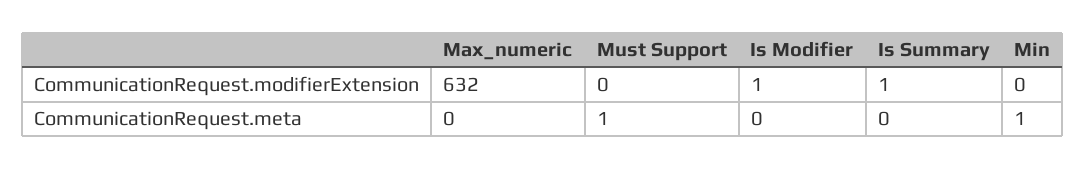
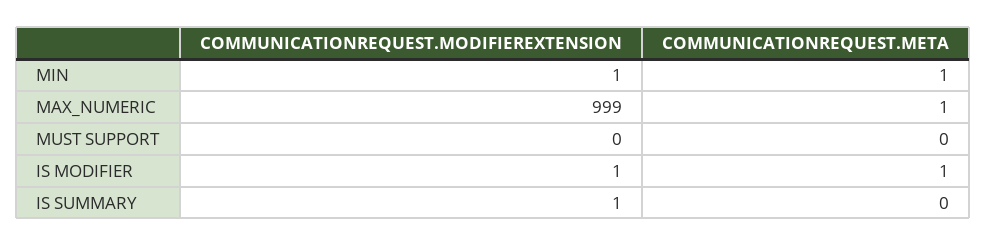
Max_numeric, CommunicationRequest.modifierExtension: 632 -> 999
Min, CommunicationRequest.modifierExtension: 0 -> 1
Max_numeric, CommunicationRequest.meta: 0 -> 1
Must Support, CommunicationRequest.meta: 1 -> 0
Is Modifier, CommunicationRequest.meta: 0 -> 1

